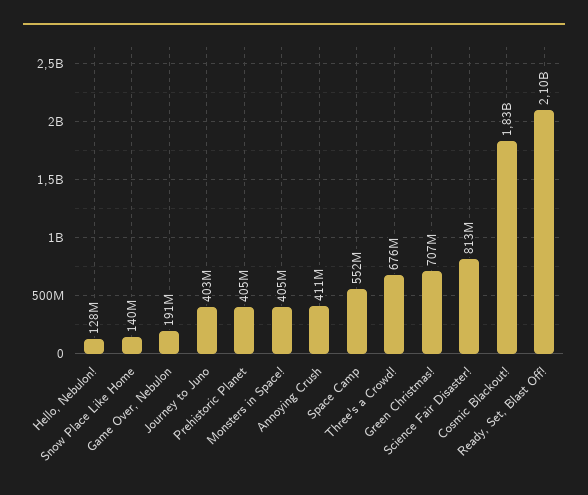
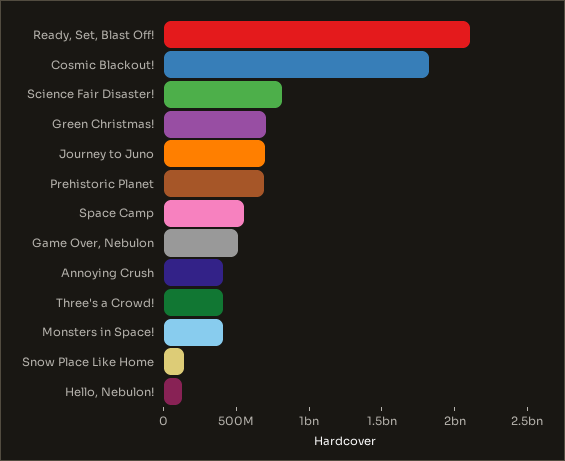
Game Over, Nebulon: 191000000 -> 500000000
Journey to Juno: 403000000 -> 700000000
Prehistoric Planet: 405000000 -> 700000000
Three's a Crowd!: 676000000 -> 400000000

